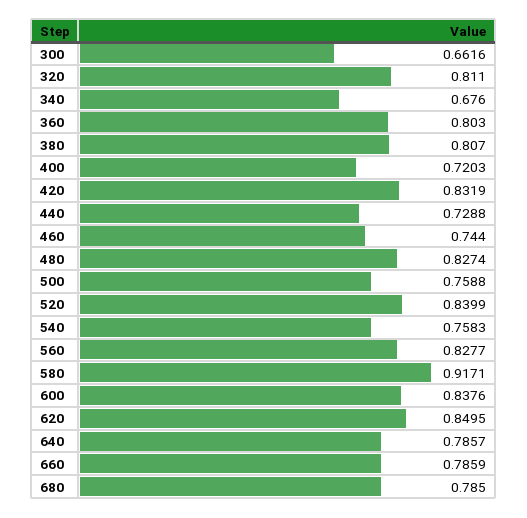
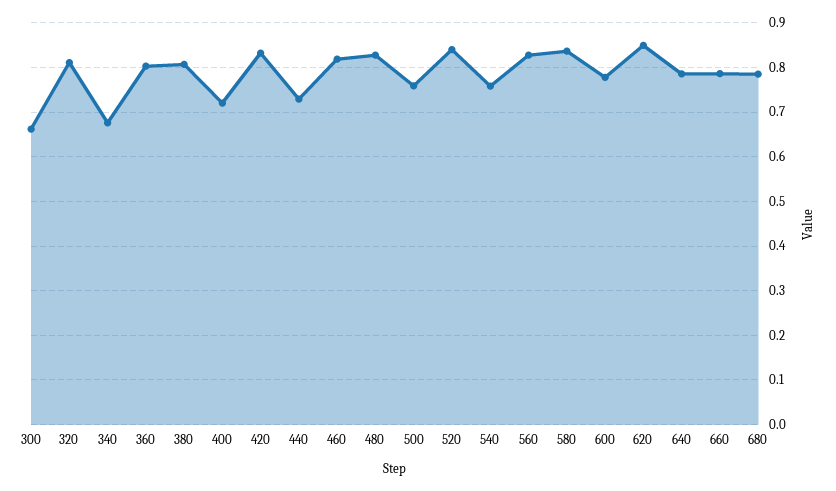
460: 0.744 -> 0.82
580: 0.9171 -> 0.84
600: 0.8376 -> 0.78

